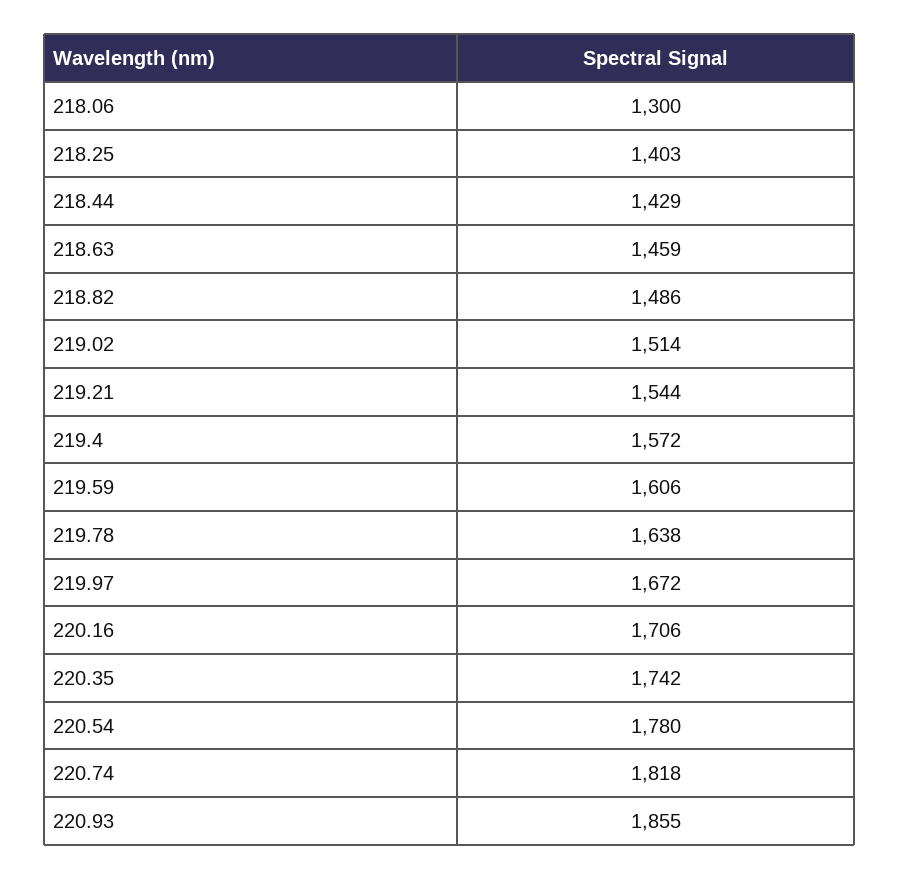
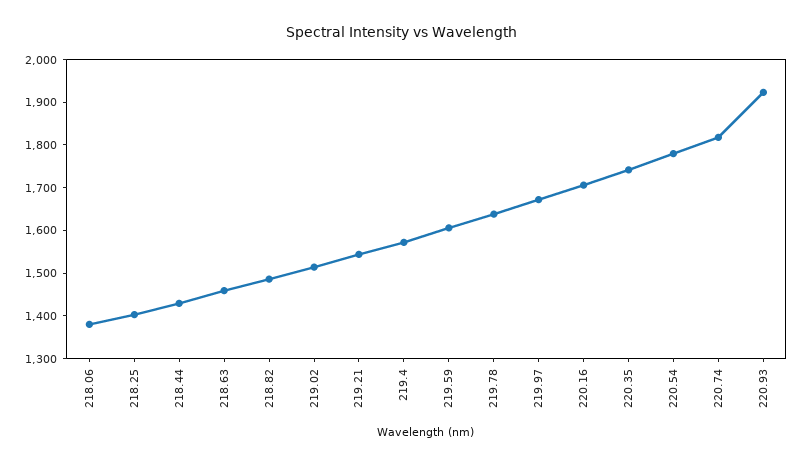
218.06: 1300 -> 1380
220.93: 1855 -> 1920

